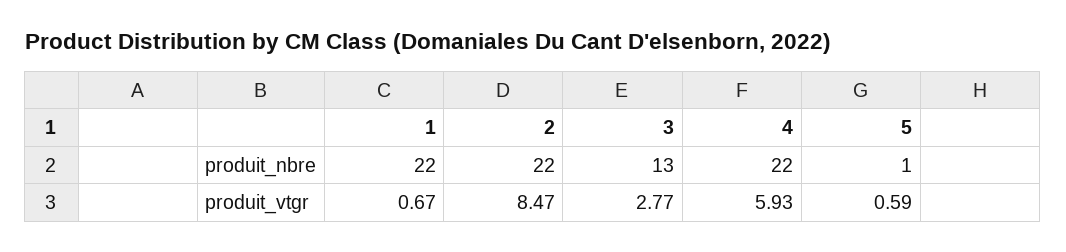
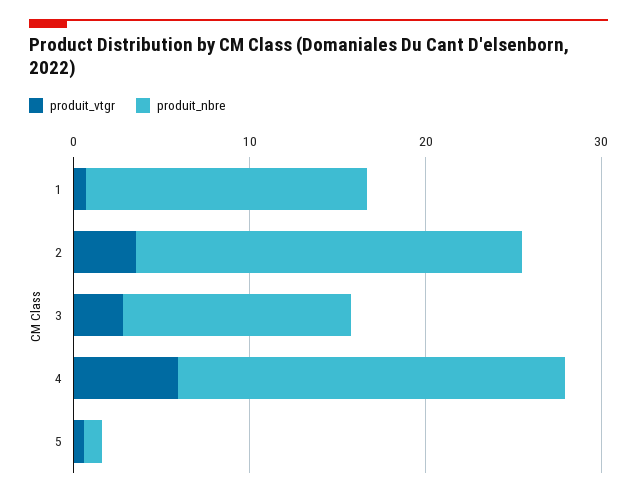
produit_nbre, 1: 22 -> 16
produit_vtgr, 2: 8.47 -> 4

